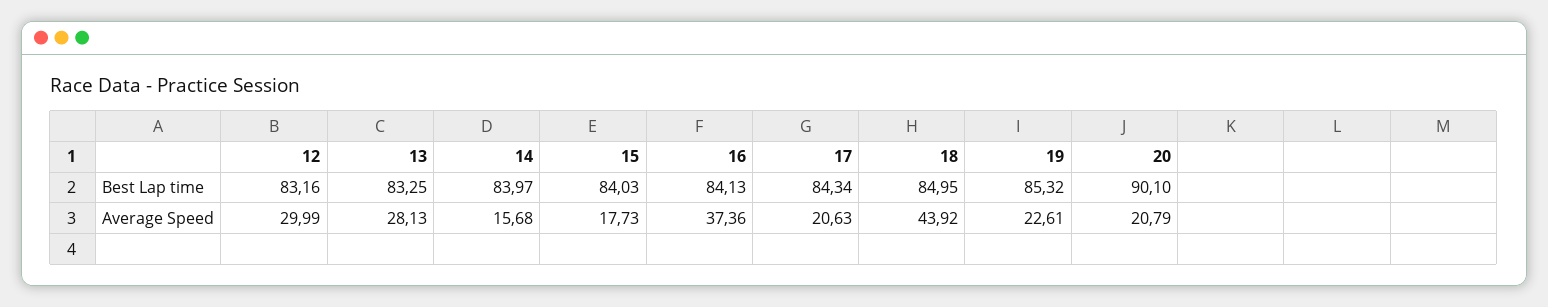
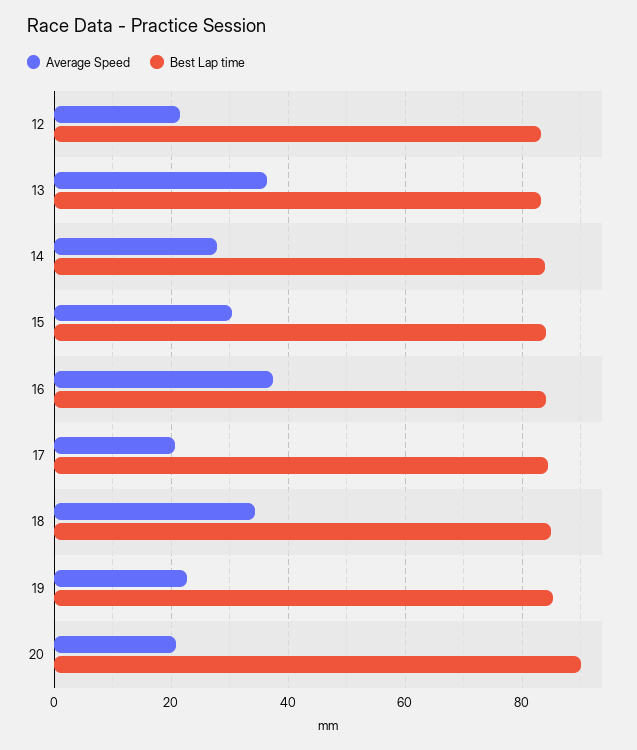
Average Speed, 12: 29.99 -> 22
Average Speed, 13: 28.13 -> 36
Average Speed, 14: 15.68 -> 28
Average Speed, 15: 17.73 -> 30
Average Speed, 18: 43.92 -> 34

